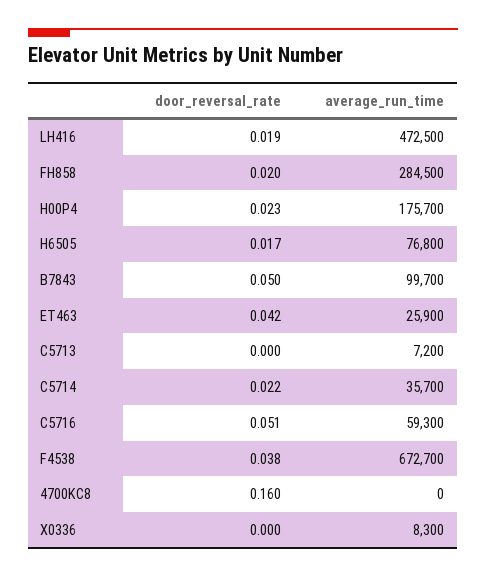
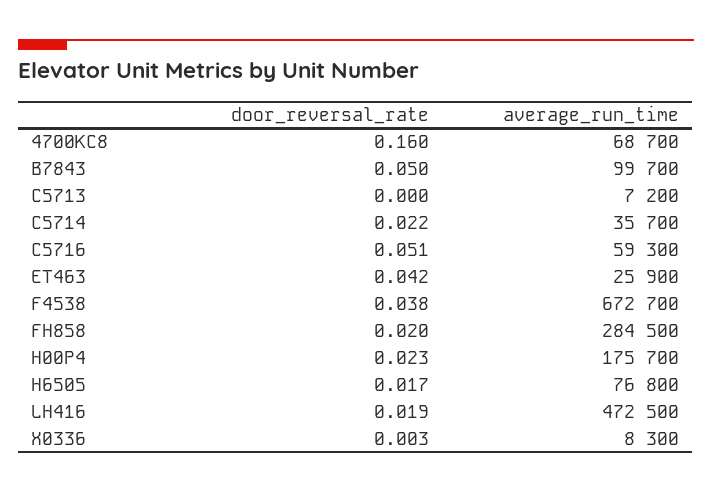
average_run_time, 4700KC8: 0 -> 68700
door_reversal_rate, X0336: 0 -> 0.003

